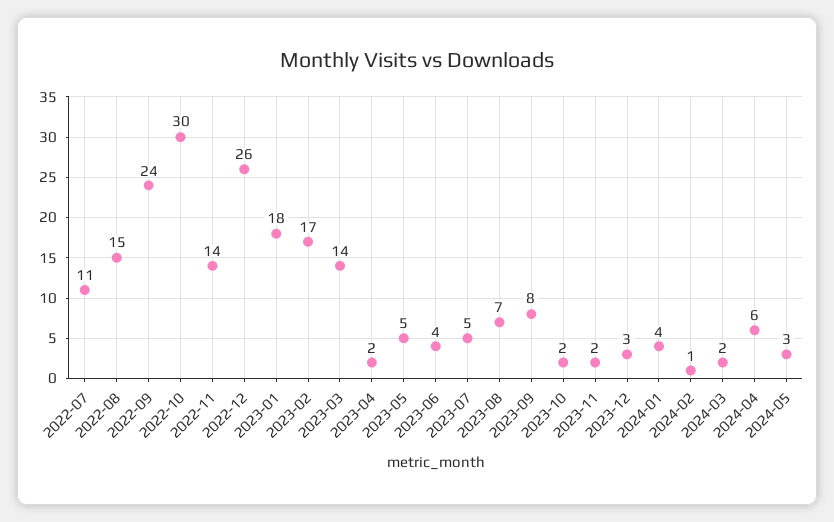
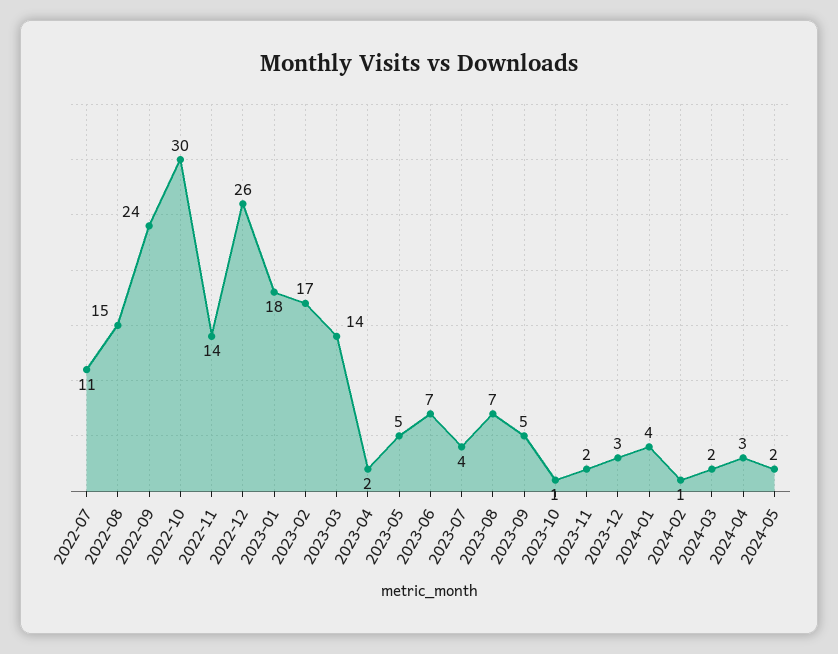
2023-06: 4 -> 7
2023-07: 5 -> 4
2023-09: 8 -> 5
2023-10: 2 -> 1
2024-04: 6 -> 3
2024-05: 3 -> 2

